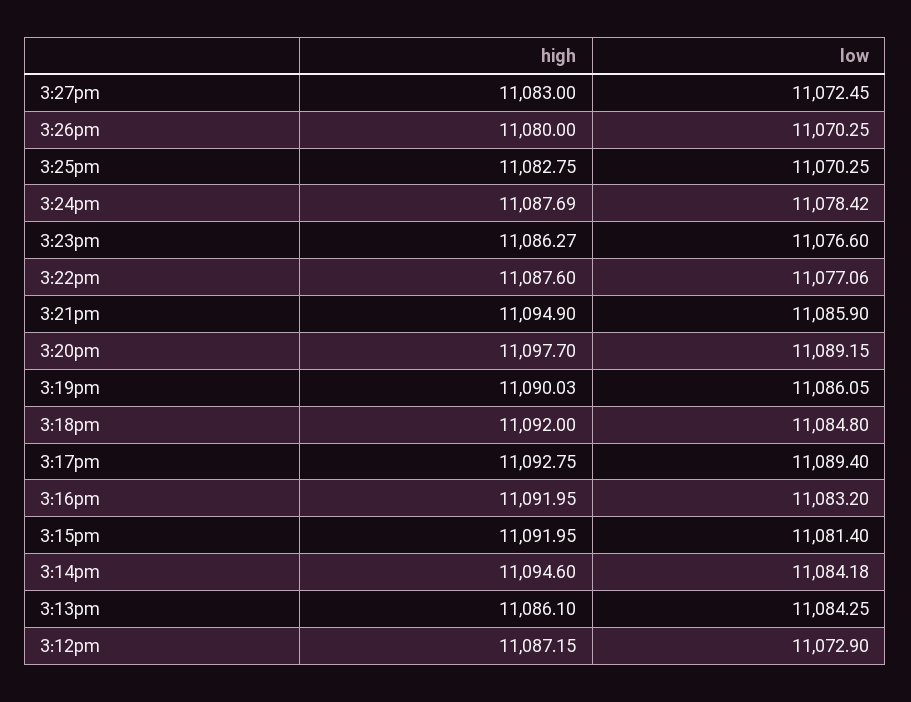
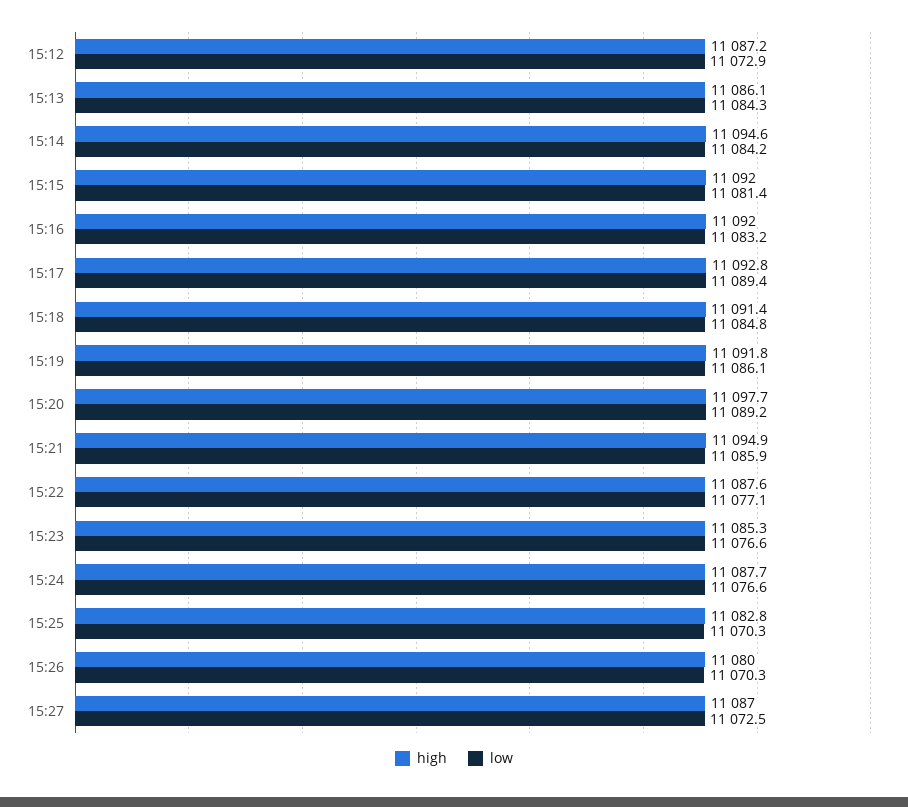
high, 3:27pm: 11083 -> 11087
low, 3:24pm: 11078.42 -> 11076.6
high, 3:23pm: 11086.27 -> 11085.3
high, 3:19pm: 11090.03 -> 11091.8
high, 3:18pm: 11092 -> 11091.4

